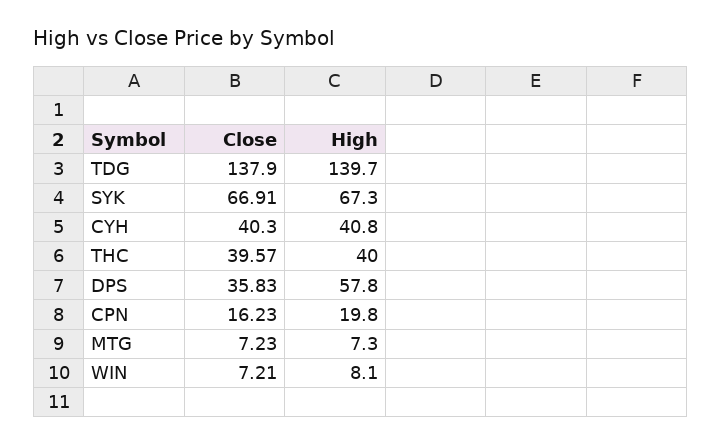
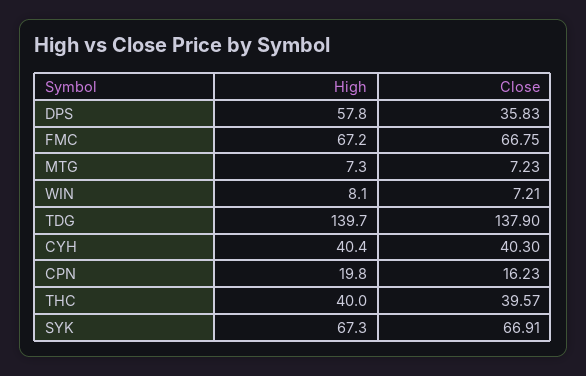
High, CYH: 40.8 -> 40.4
High, FMC: none -> 67.2
Close, FMC: none -> 66.75

